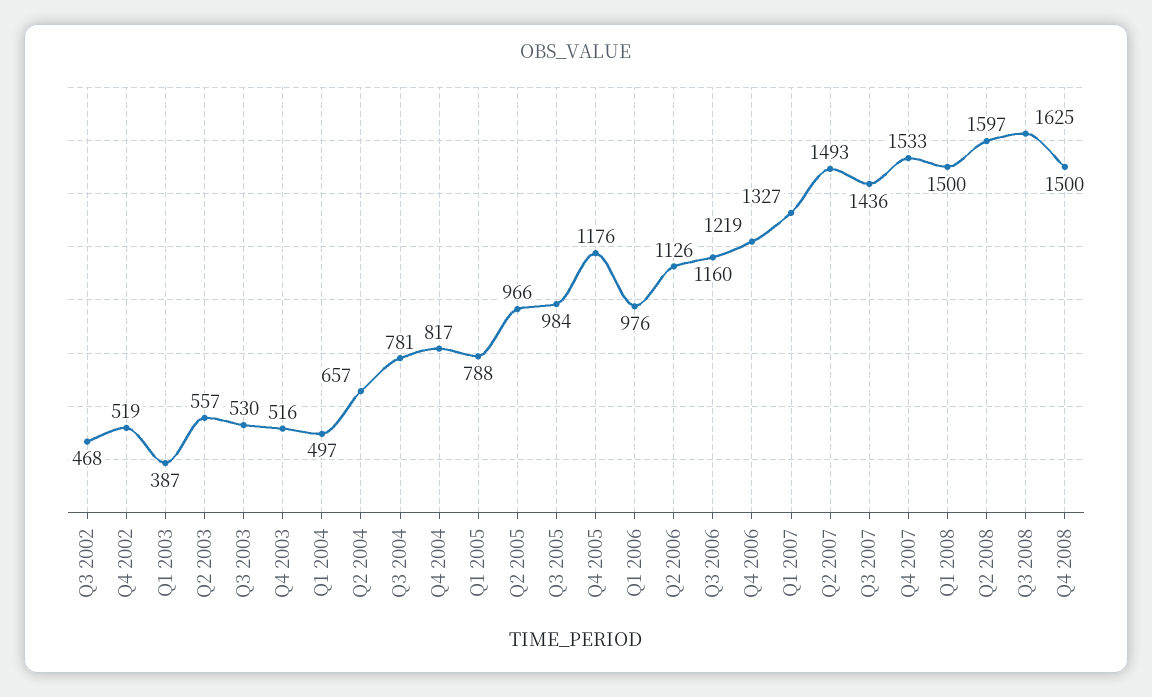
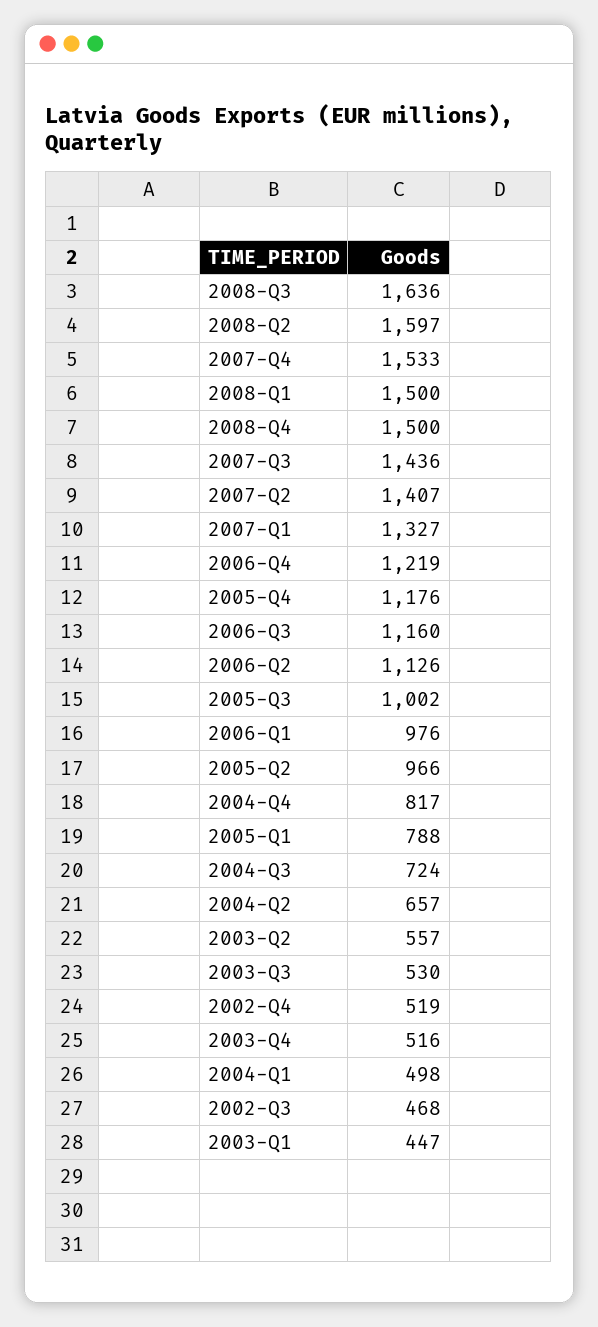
Q1 2003: 387 -> 447
Q1 2004: 497 -> 498
Q3 2004: 781 -> 724
Q3 2005: 984 -> 1002
Q2 2007: 1493 -> 1407
Q3 2008: 1625 -> 1636

